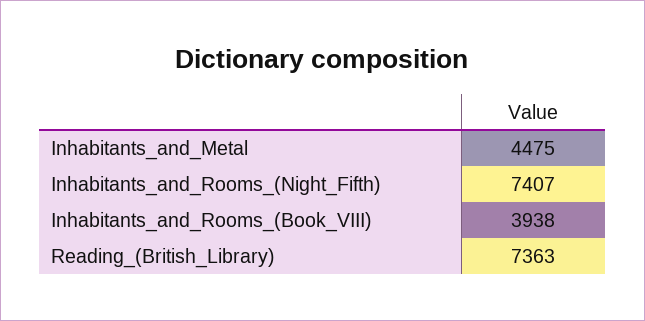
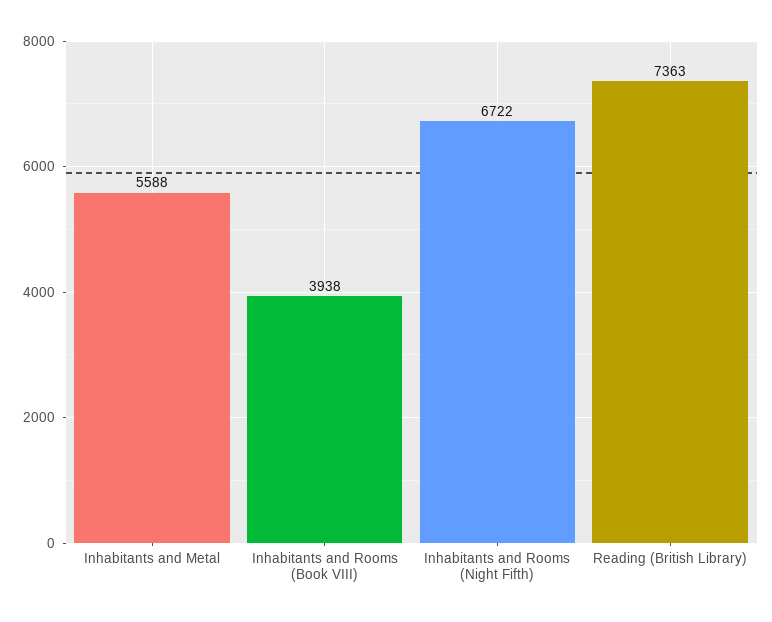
Inhabitants_and_Metal: 4475 -> 5588
Inhabitants_and_Rooms_(Night_Fifth): 7407 -> 6722

